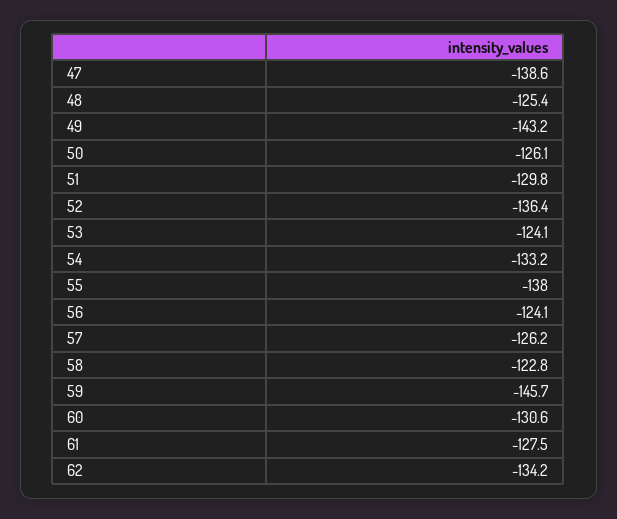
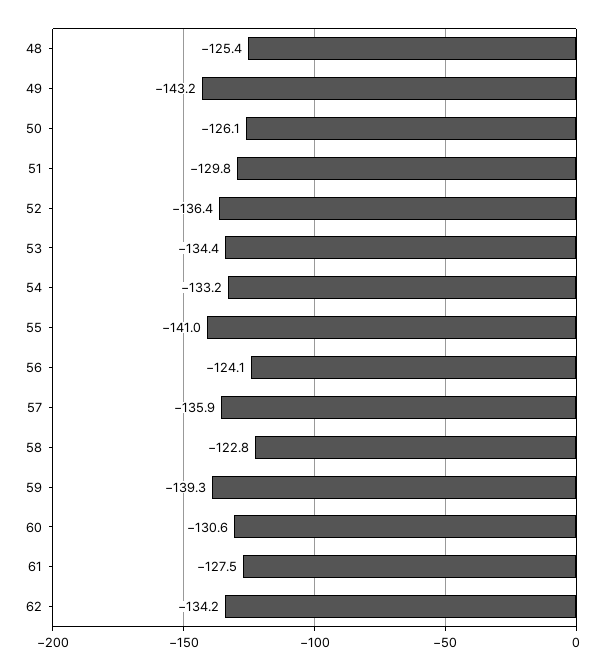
47: -138.6 -> none
53: -124.1 -> -134.4
55: -138 -> -141
57: -126.2 -> -135.9
59: -145.7 -> -139.3

